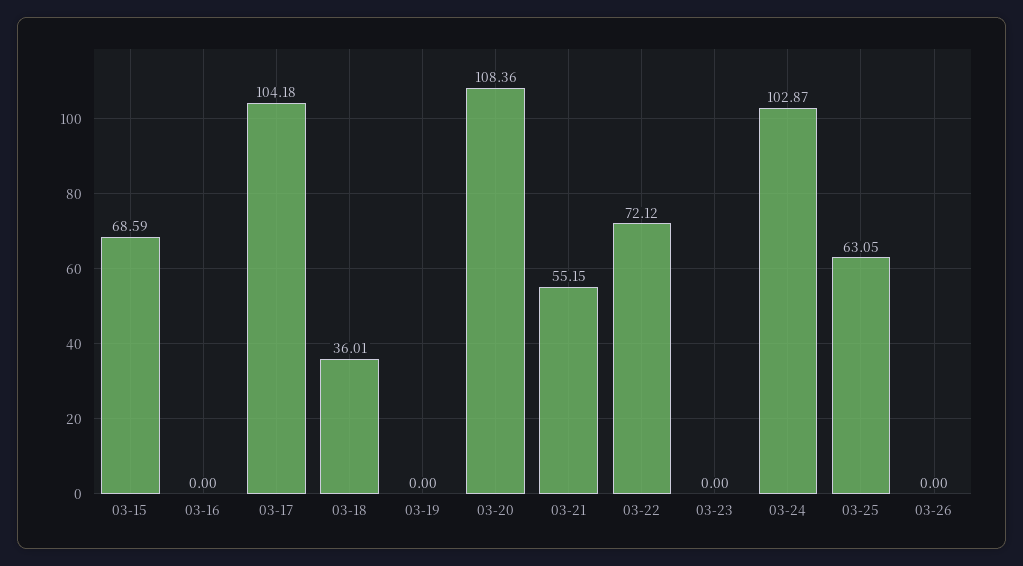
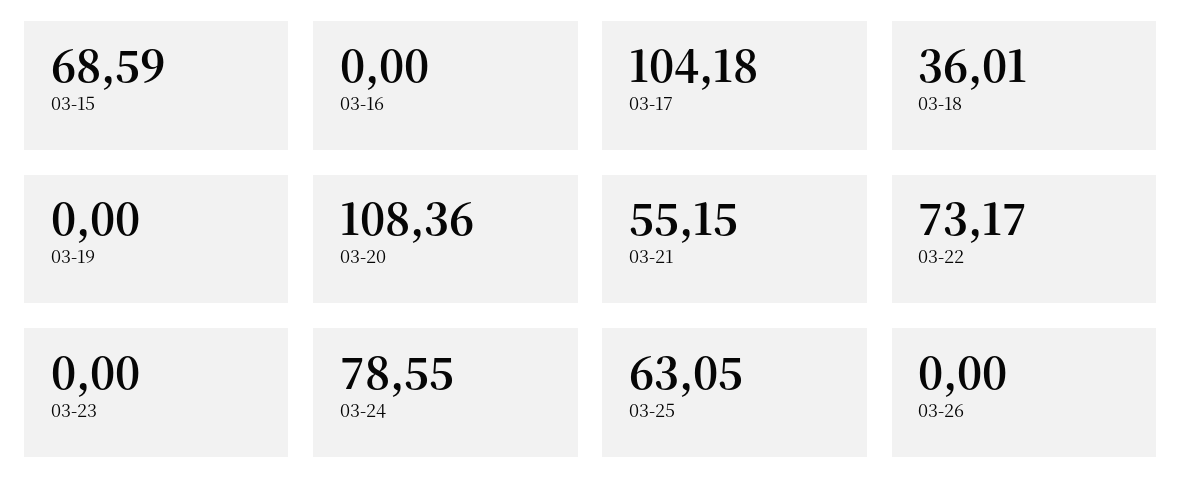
03-22: 72.12 -> 73.17
03-24: 102.87 -> 78.55

